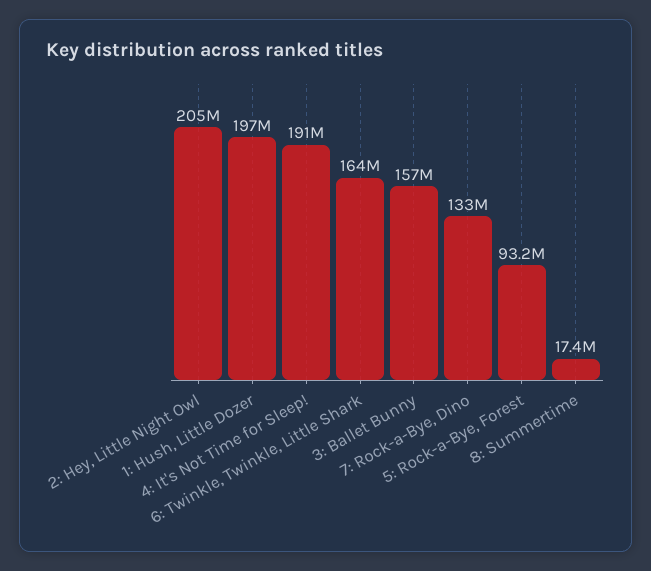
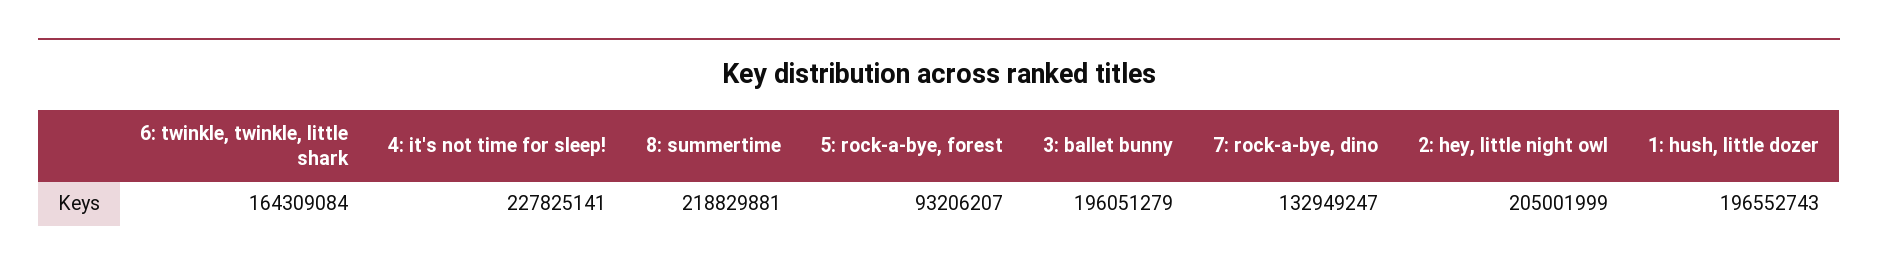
4: It's Not Time for Sleep!: 191000000 -> 227825141
3: Ballet Bunny: 157000000 -> 196051279
8: Summertime: 17400000 -> 218829881

